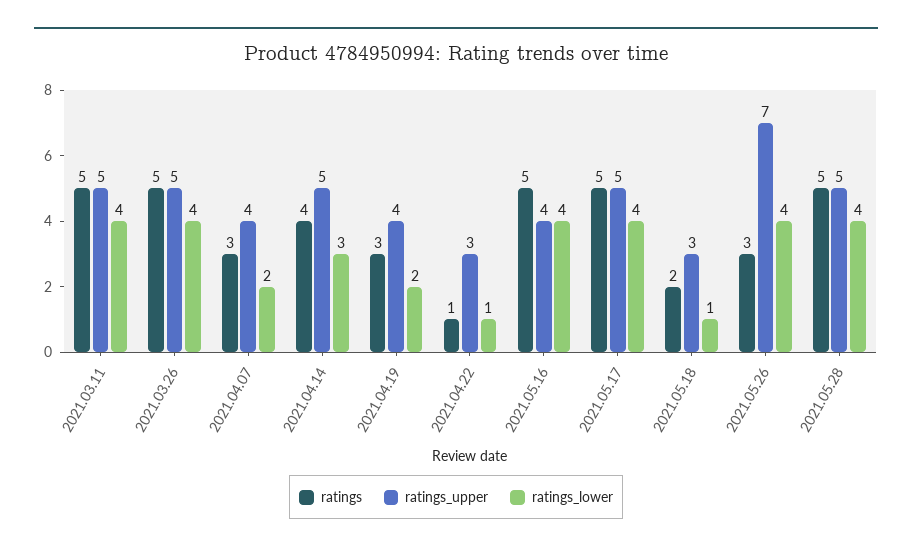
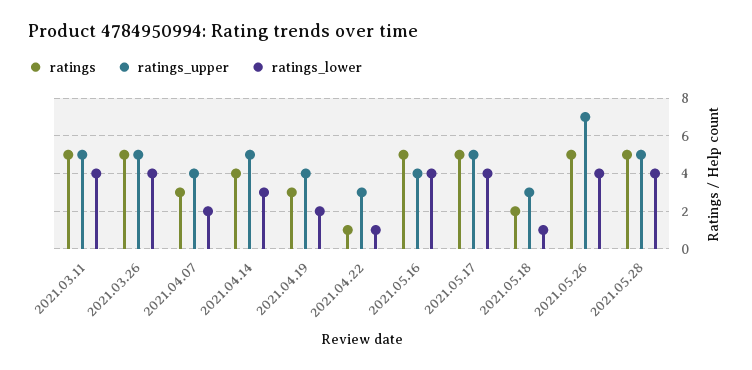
ratings, 2021.05.26: 3 -> 5

